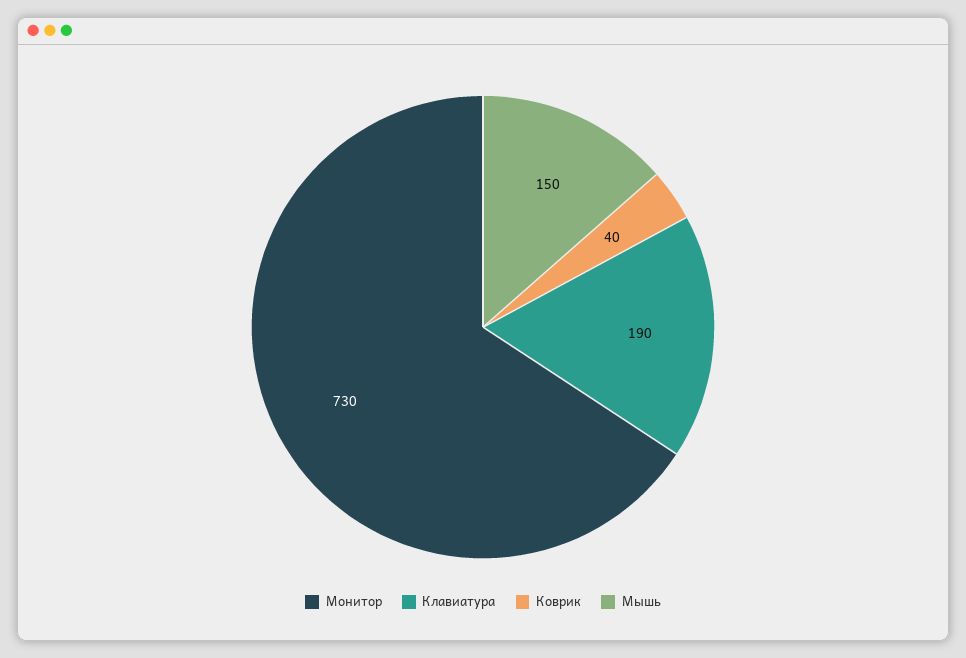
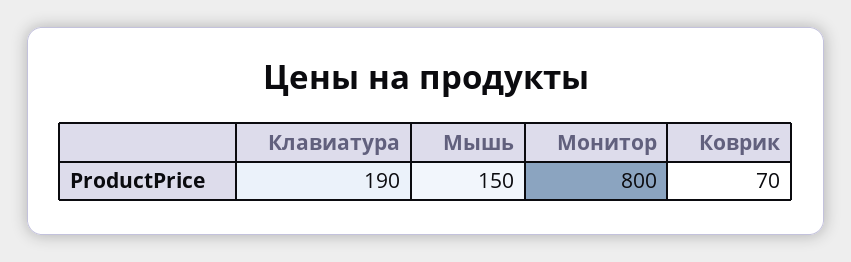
Монитор: 730 -> 800
Коврик: 40 -> 70

